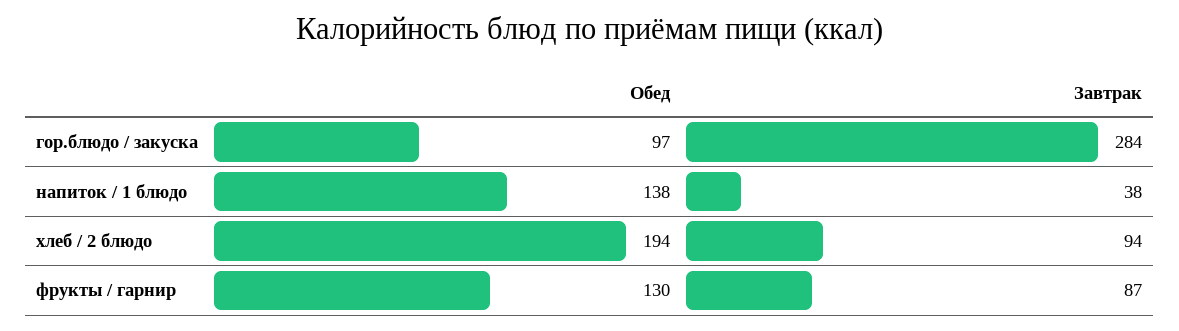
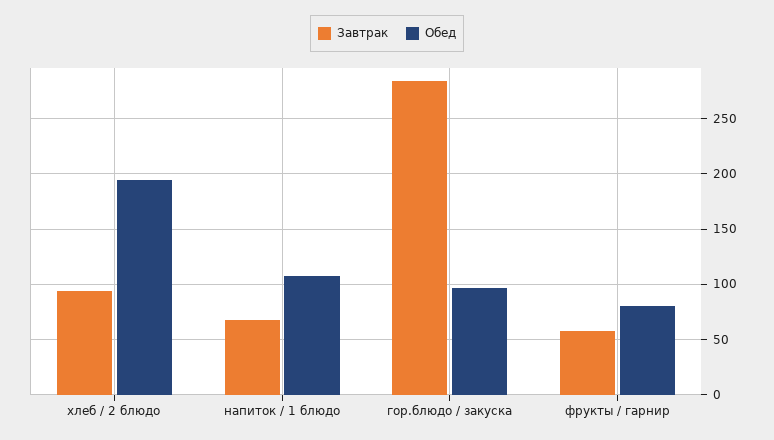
Обед, напиток / 1 блюдо: 138 -> 110
Завтрак, напиток / 1 блюдо: 38 -> 70
Обед, фрукты / гарнир: 130 -> 80
Завтрак, фрукты / гарнир: 87 -> 60

